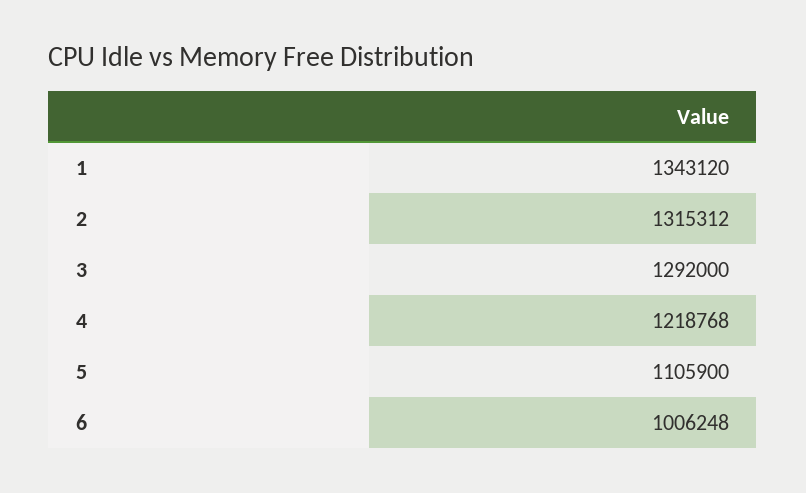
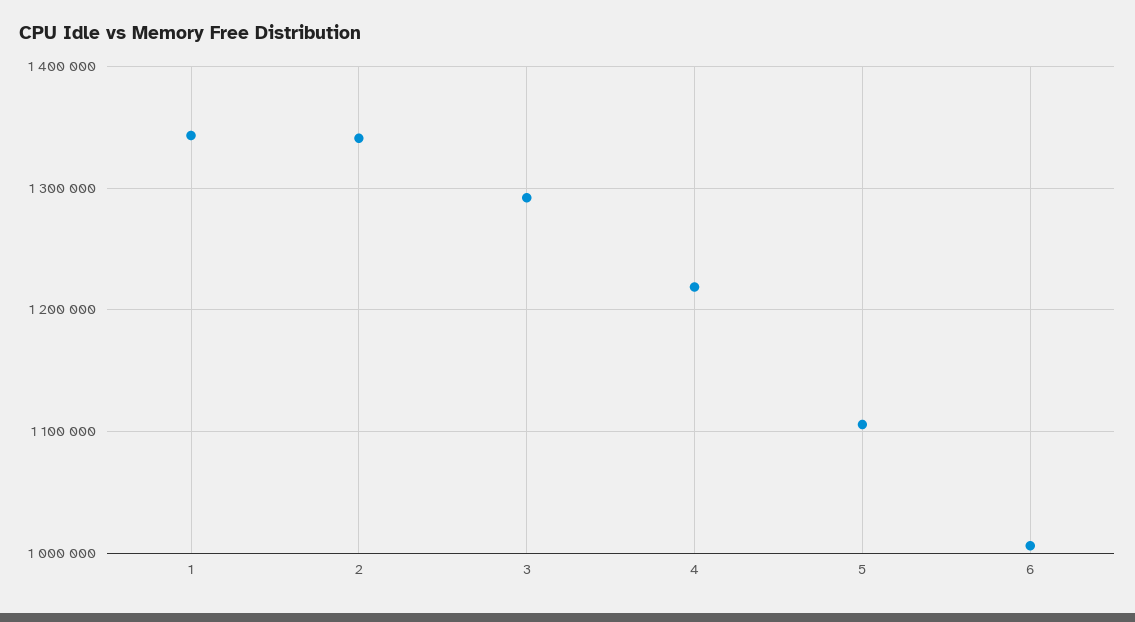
2: 1315312 -> 1340000

